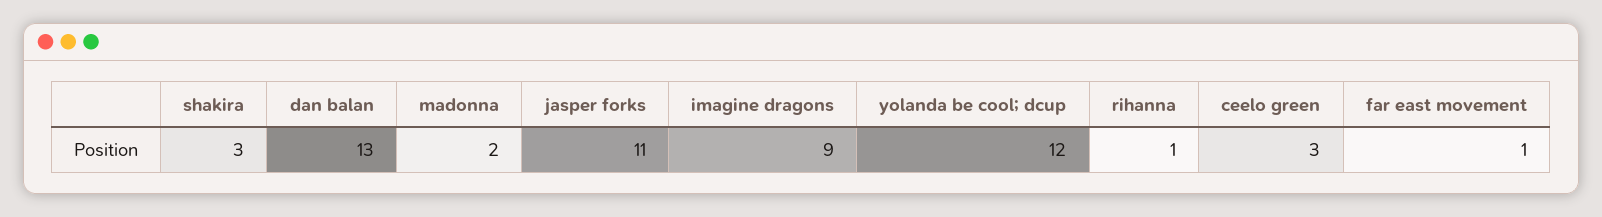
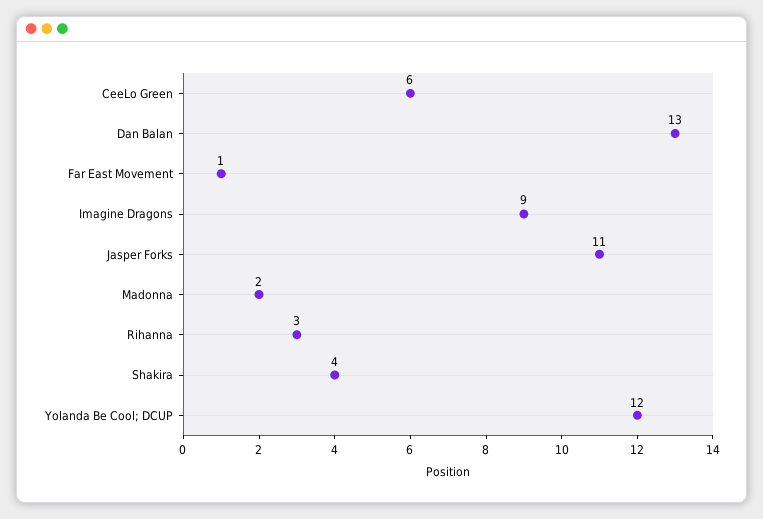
shakira: 3 -> 4
rihanna: 1 -> 3
ceelo green: 3 -> 6

